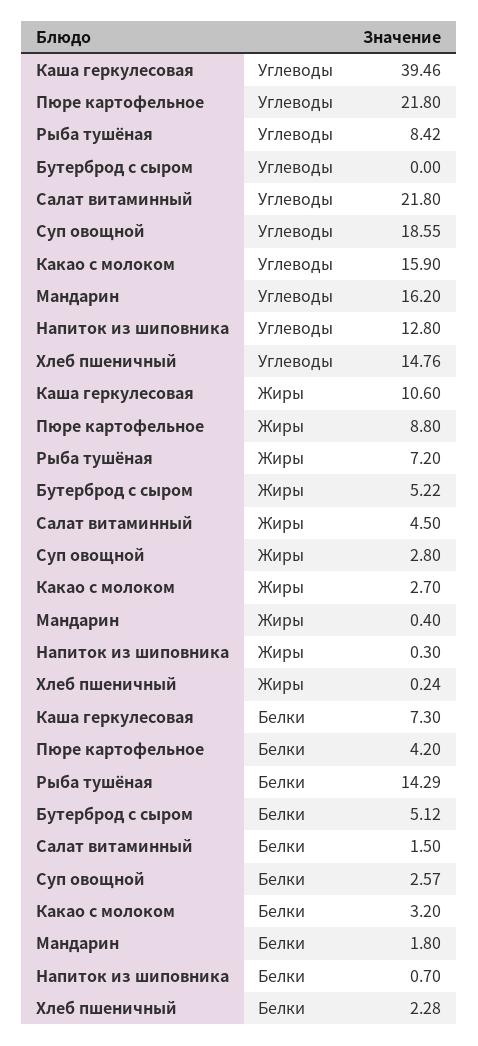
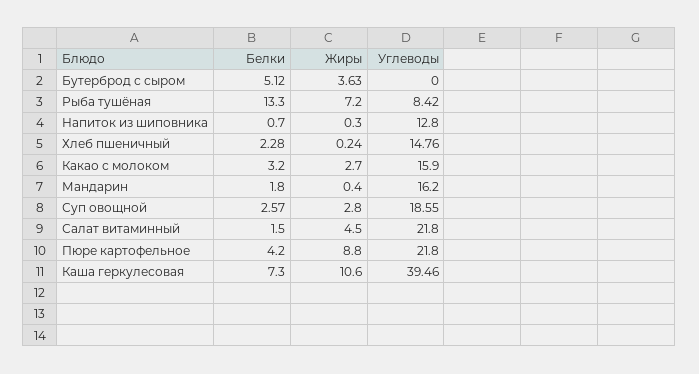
Бутерброд с сыром, Жиры: 5.22 -> 3.63
Рыба тушёная, Белки: 14.29 -> 13.3

